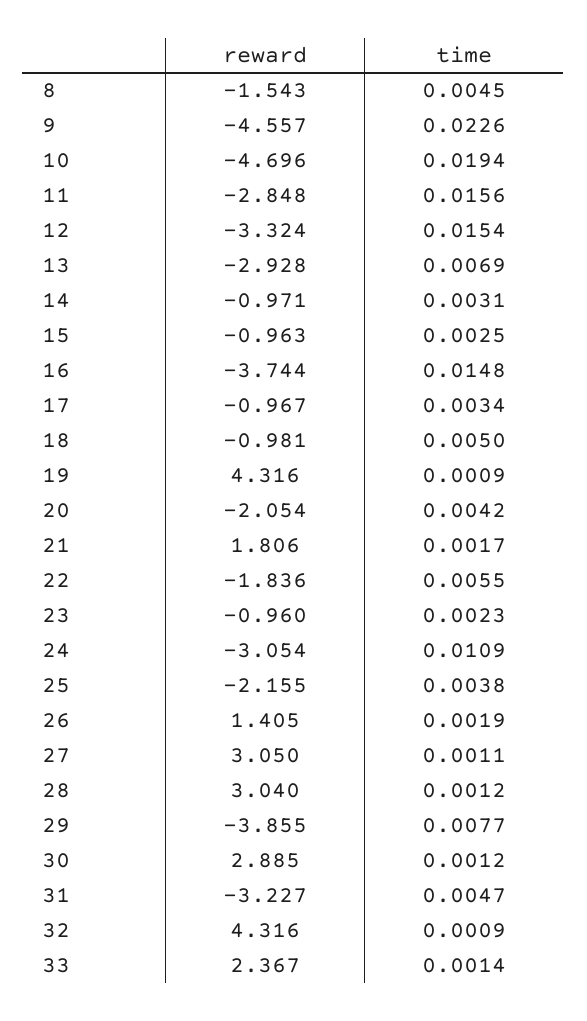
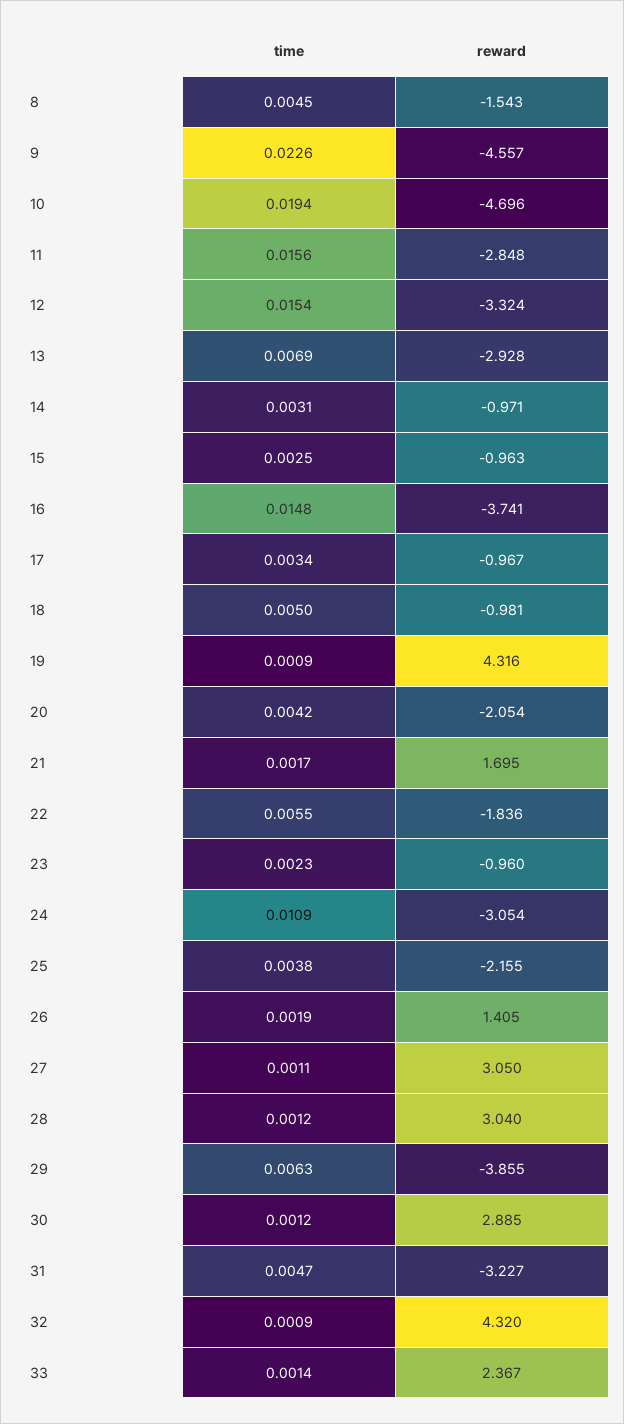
reward, 16: -3.744 -> -3.741
reward, 21: 1.806 -> 1.695
time, 29: 0.0077 -> 0.0063
reward, 32: 4.316 -> 4.32

